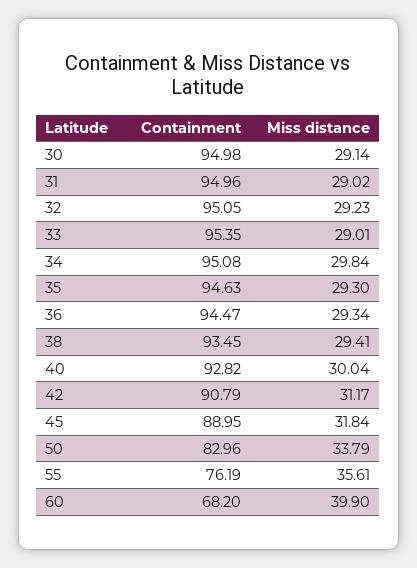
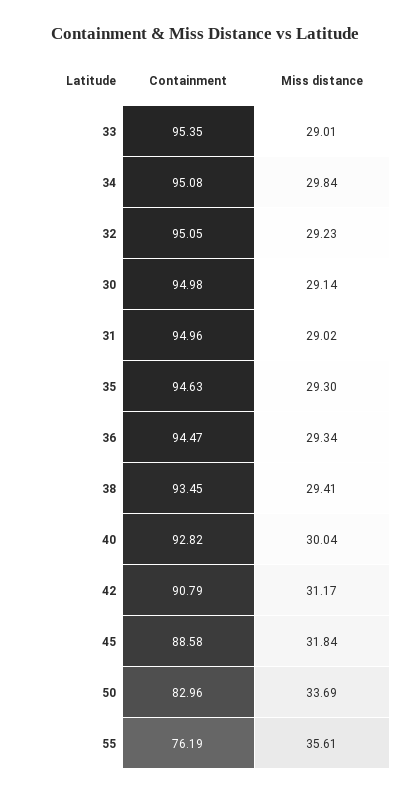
Containment, 45: 88.95 -> 88.58
Miss distance, 50: 33.79 -> 33.69
Containment, 60: 68.2 -> none
Miss distance, 60: 39.9 -> none

